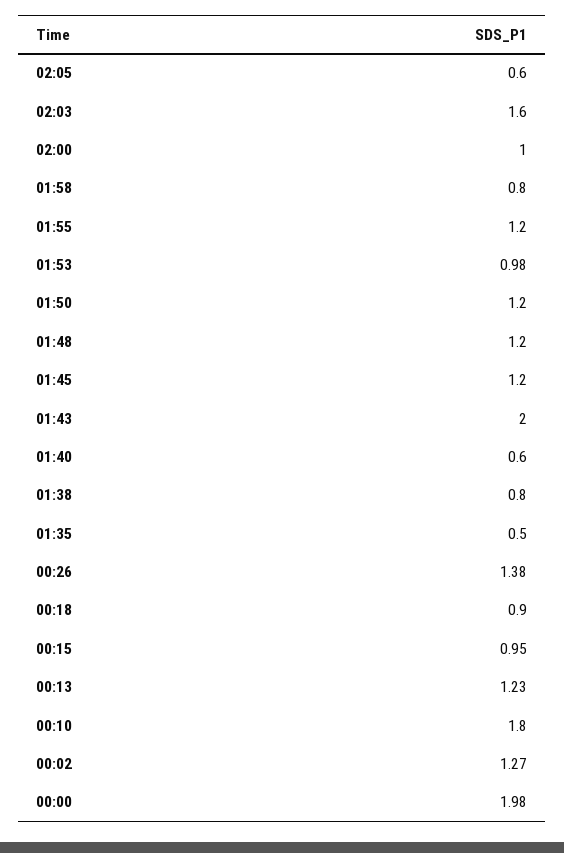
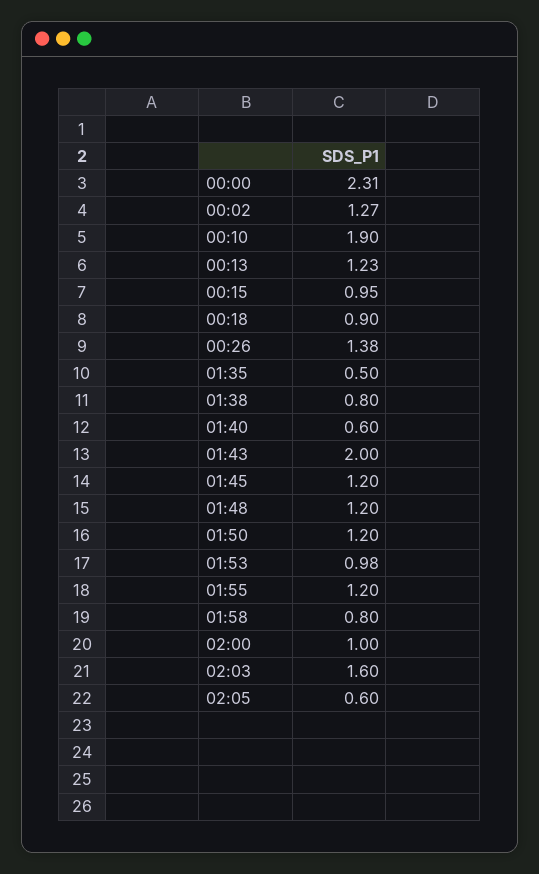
00:10: 1.8 -> 1.9
00:00: 1.98 -> 2.31

